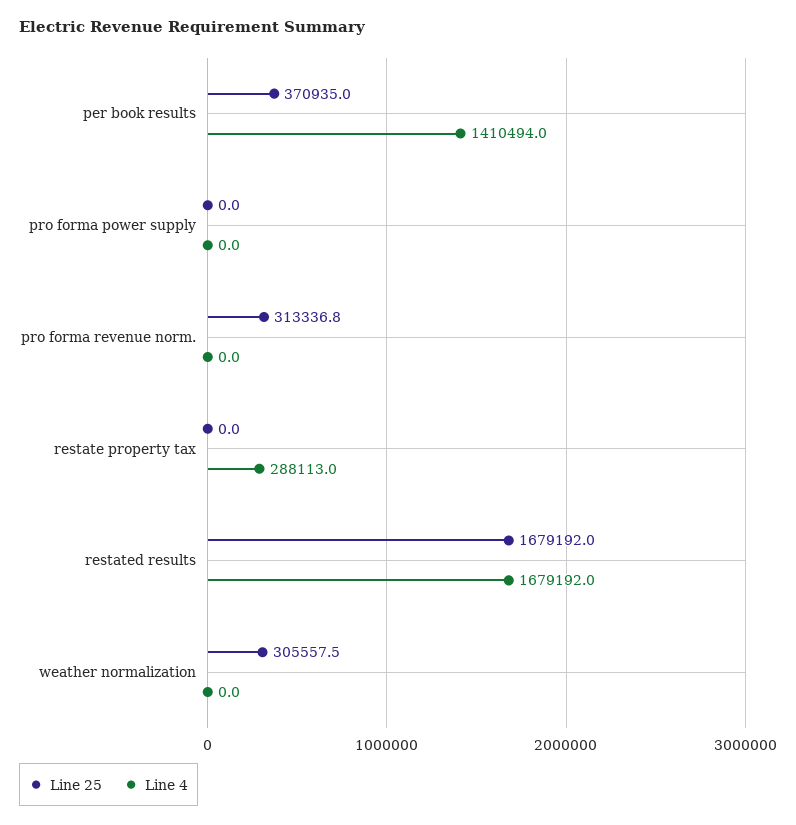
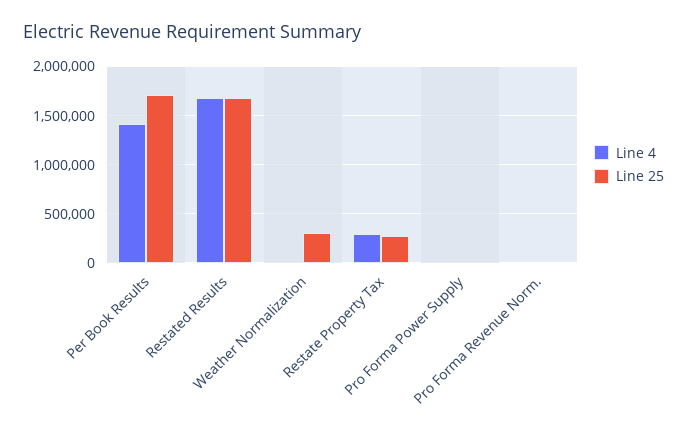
Line 25, per book results: 370935 -> 1700000
Line 25, pro forma revenue norm.: 313336.8 -> 0
Line 25, restate property tax: 0 -> 300000

